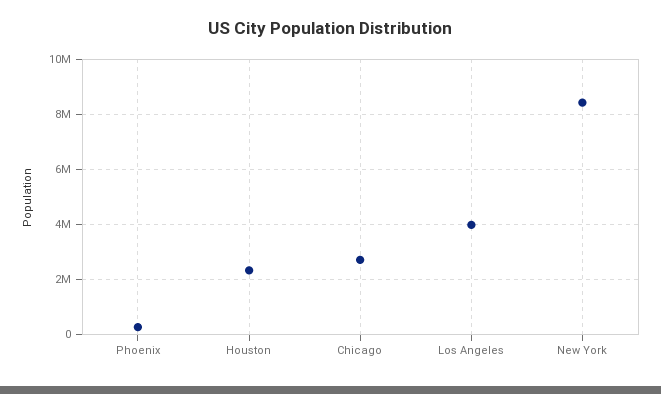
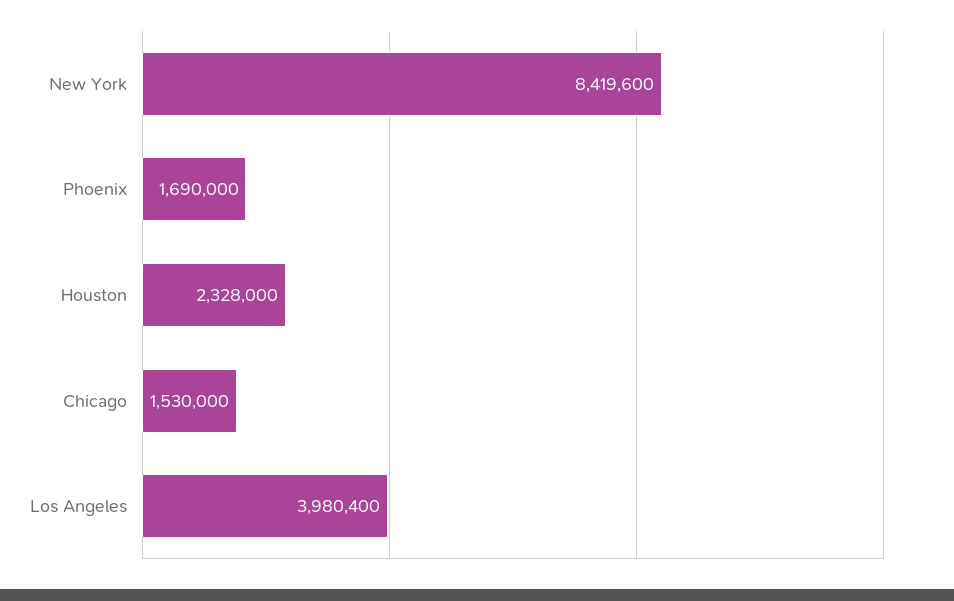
Phoenix: 250000 -> 1690000
Chicago: 2750000 -> 1530000

